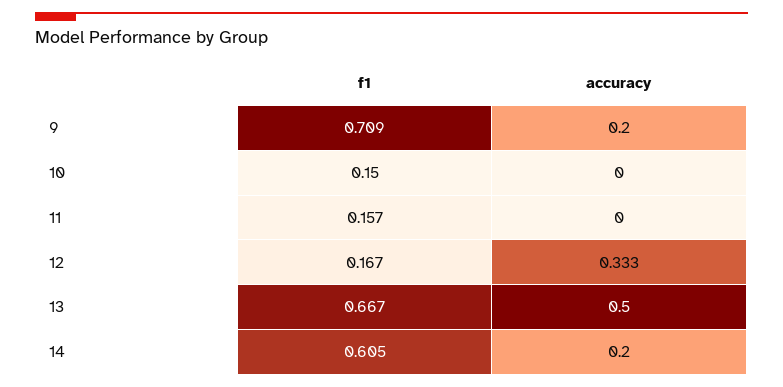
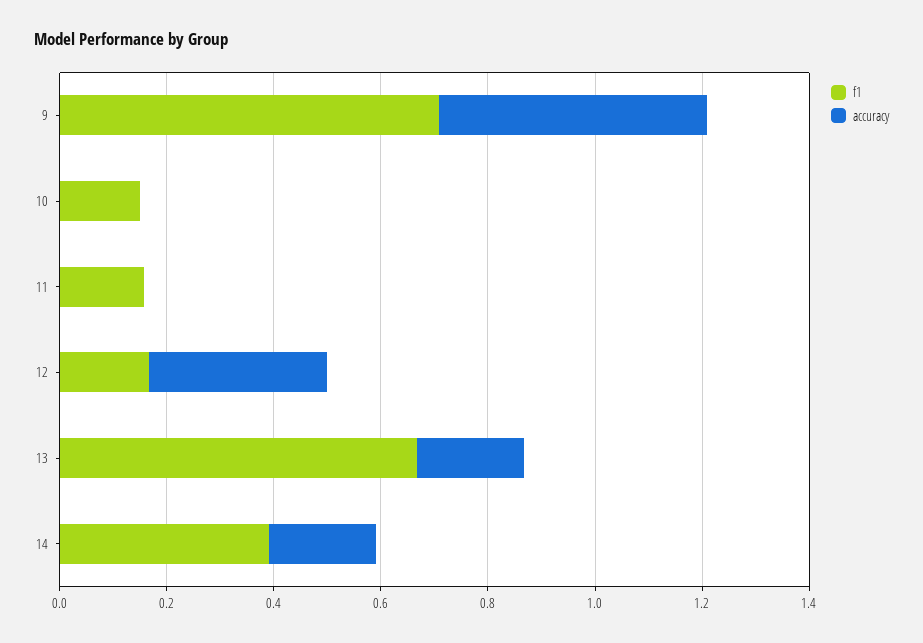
accuracy, 9: 0.2 -> 0.5
accuracy, 13: 0.5 -> 0.2
f1, 14: 0.605 -> 0.4

